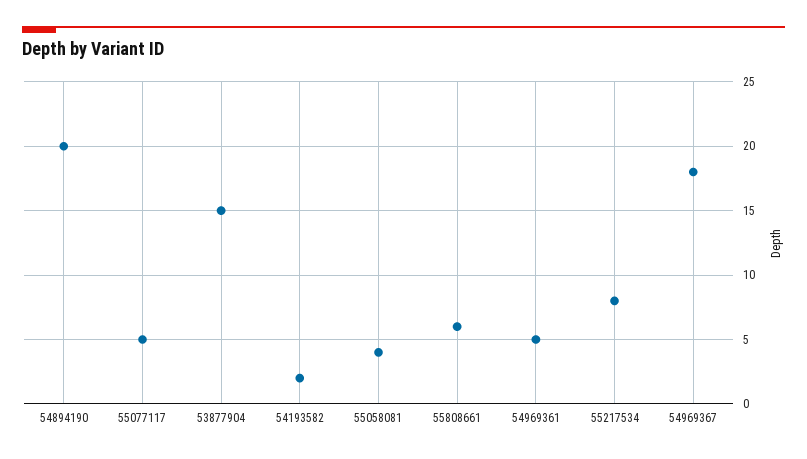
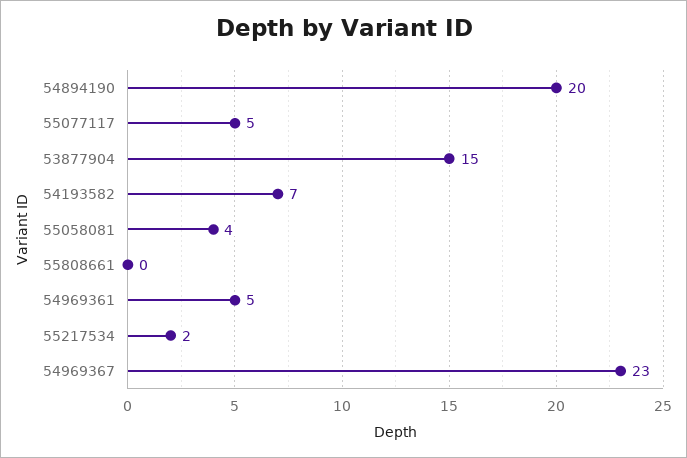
54193582: 2 -> 7
55808661: 6 -> 0
55217534: 8 -> 2
54969367: 18 -> 23

